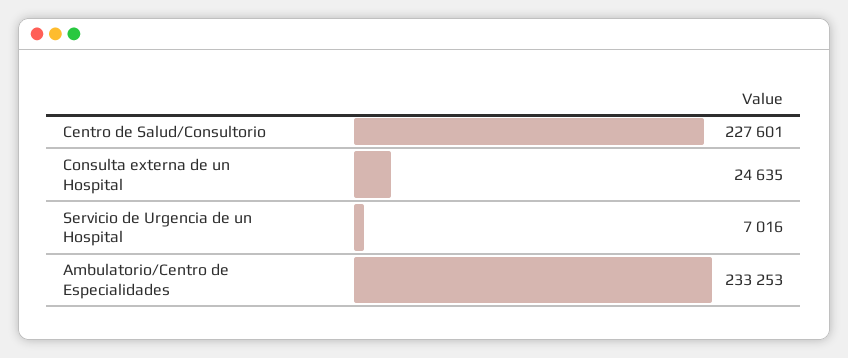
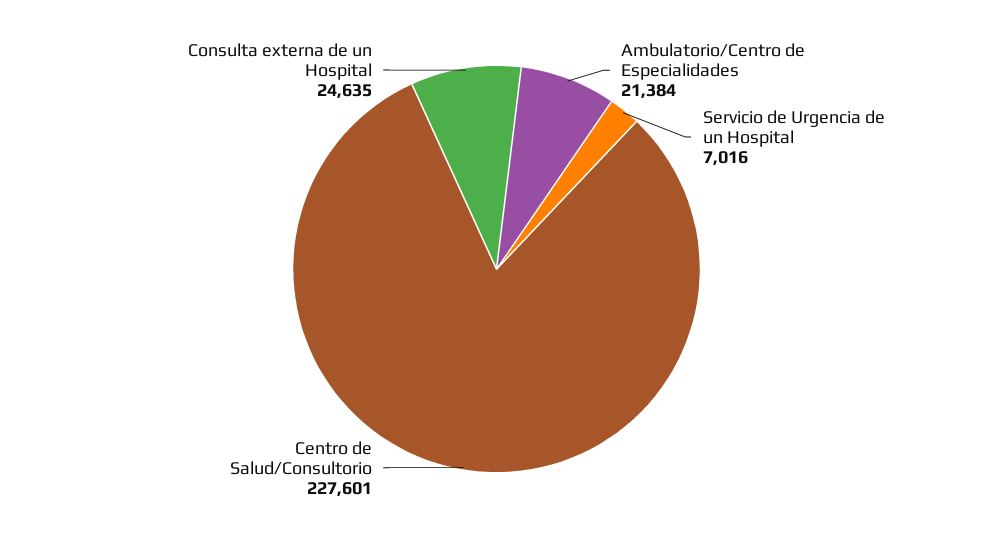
Ambulatorio/Centro de Especialidades: 233253 -> 21384

